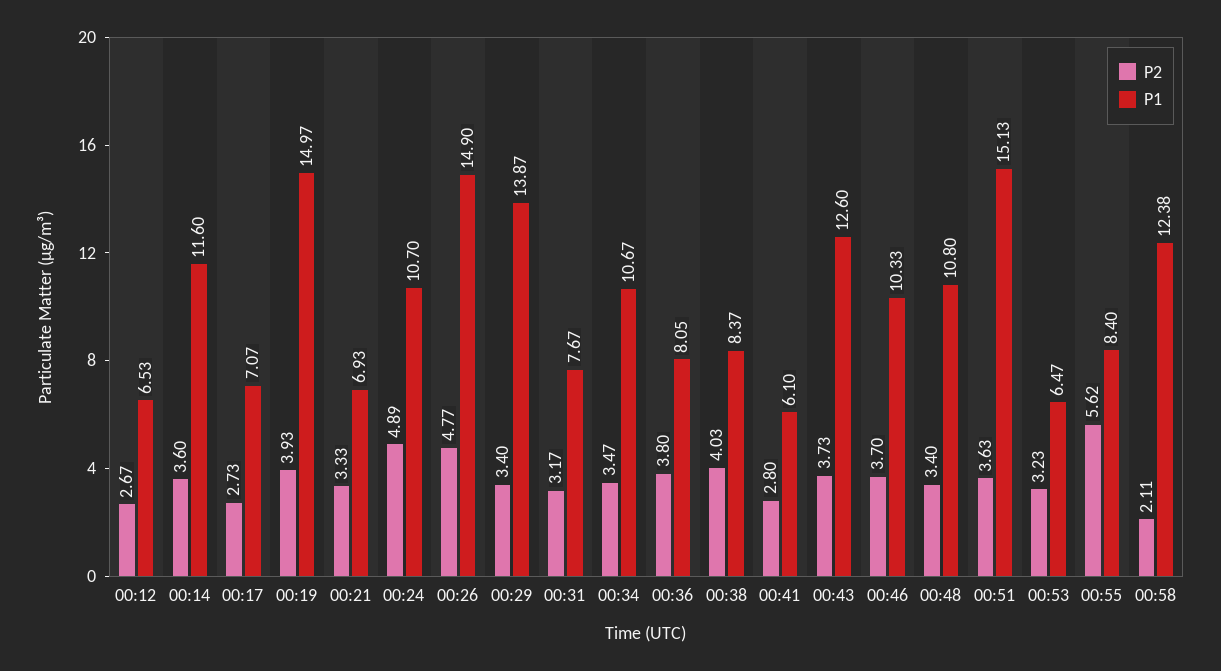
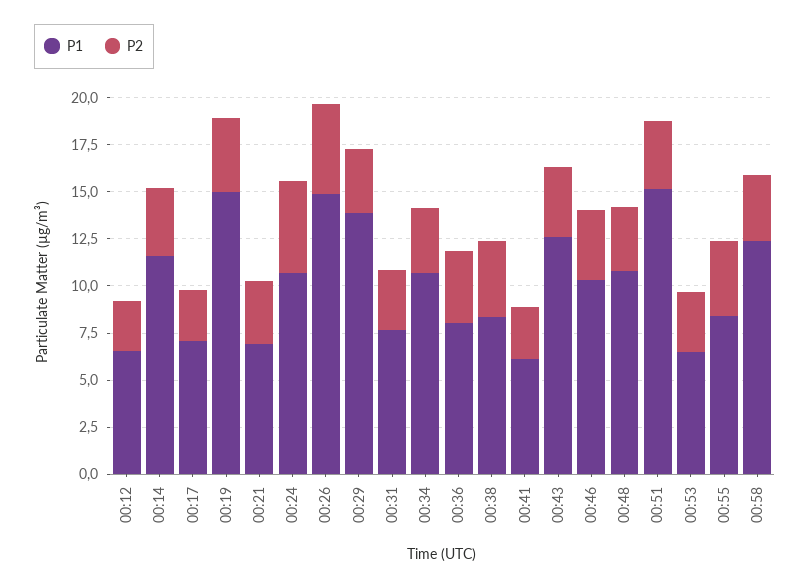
P2, 00:55: 5.62 -> 4
P2, 00:58: 2.11 -> 3.5

